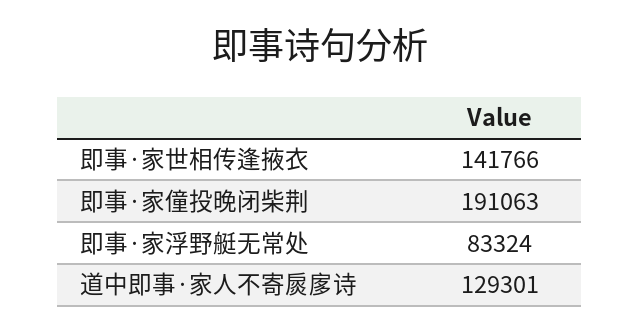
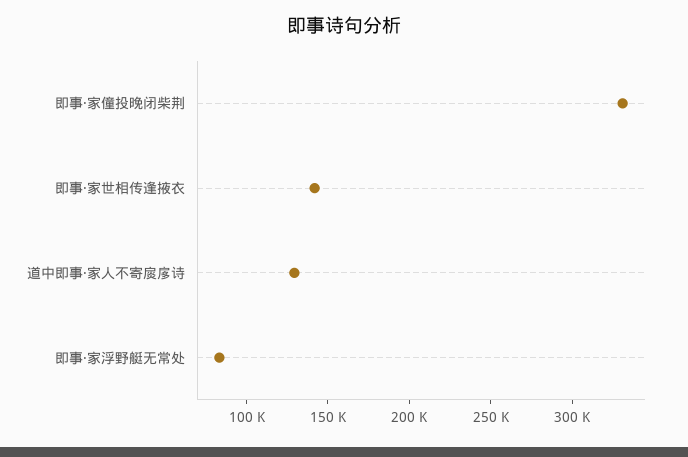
即事·家僮投晚闭柴荆: 191063 -> 330000

